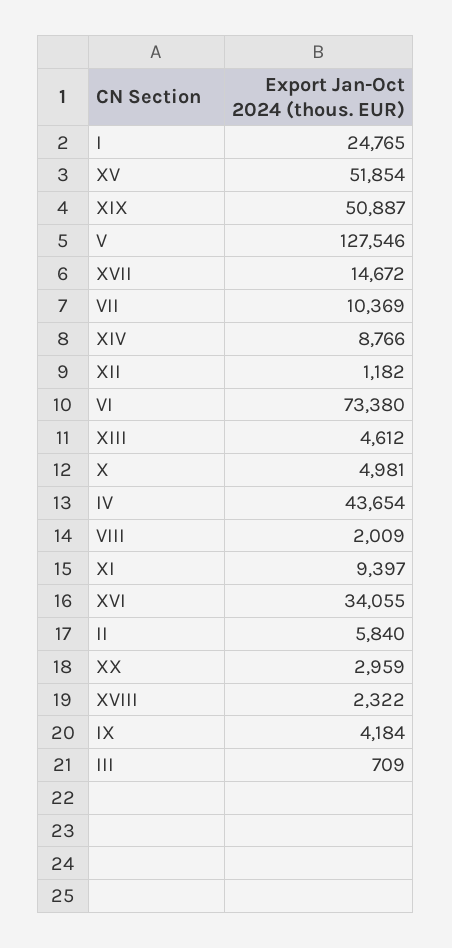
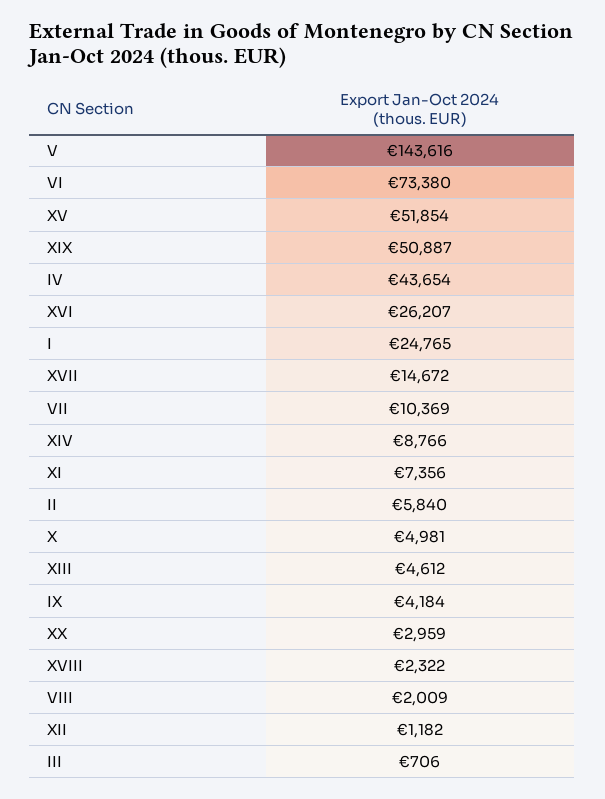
V: 127546 -> 143616
XI: 9397 -> 7356
XVI: 34055 -> 26207
III: 709 -> 706

